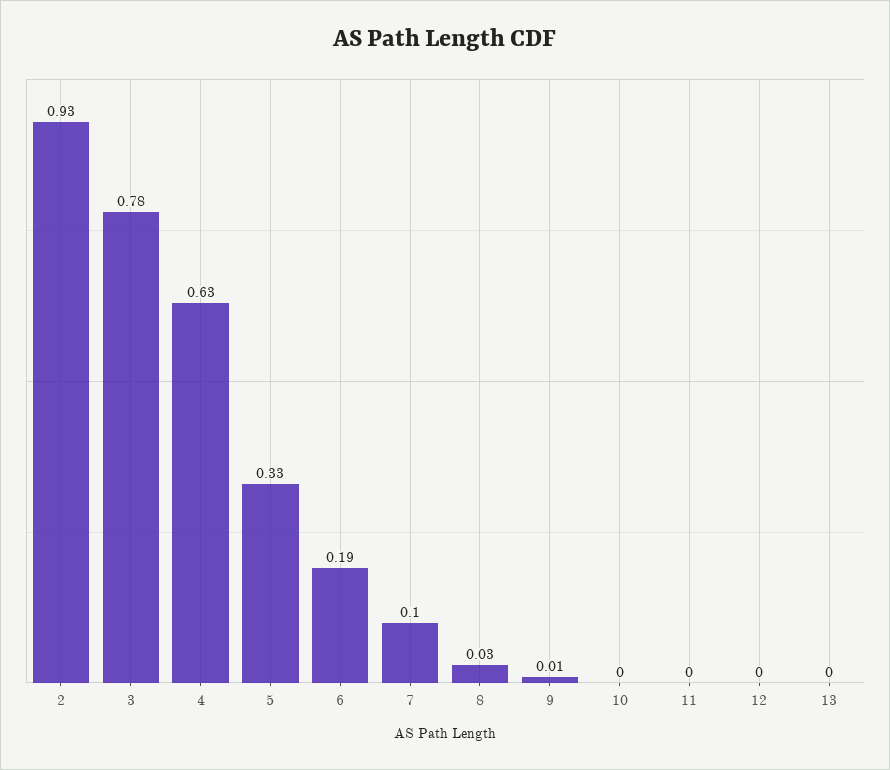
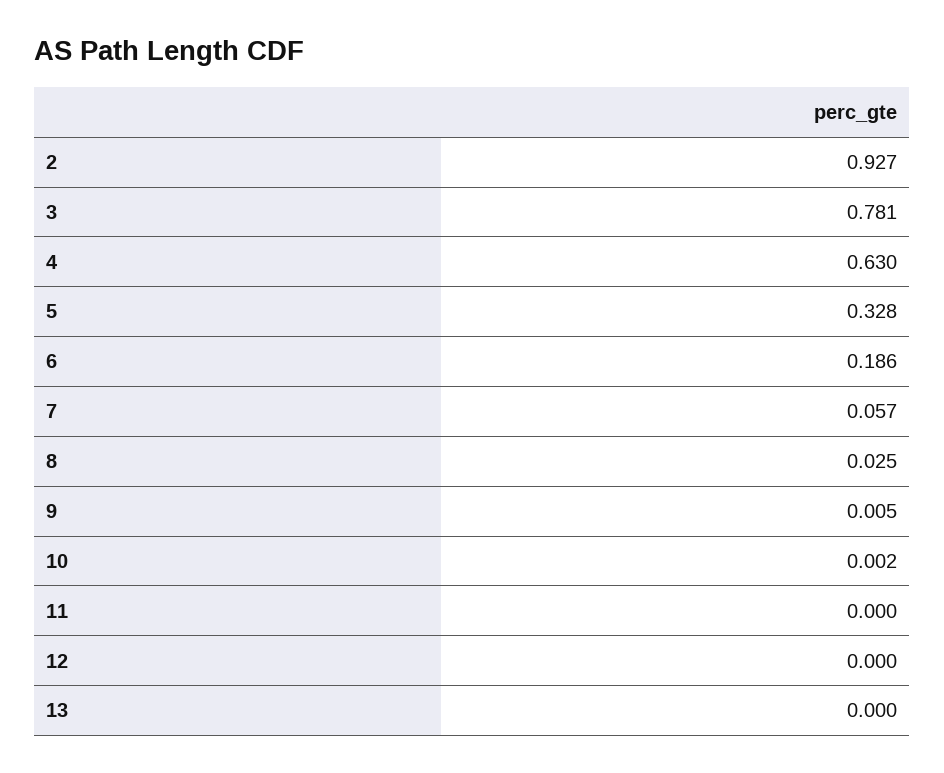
7: 0.1 -> 0.057

